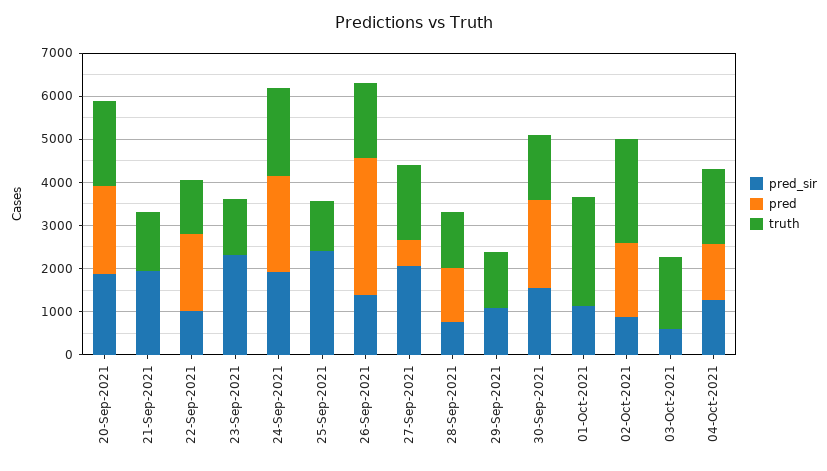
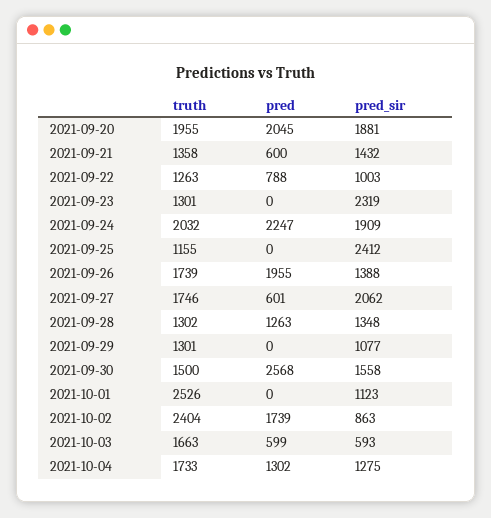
pred_sir, 21-Sep-2021: 2000 -> 1432
pred, 21-Sep-2021: 0 -> 600
pred, 22-Sep-2021: 1800 -> 788
pred, 26-Sep-2021: 3200 -> 1955
pred_sir, 28-Sep-2021: 800 -> 1348
pred, 30-Sep-2021: 2000 -> 2568
pred, 03-Oct-2021: 0 -> 599

